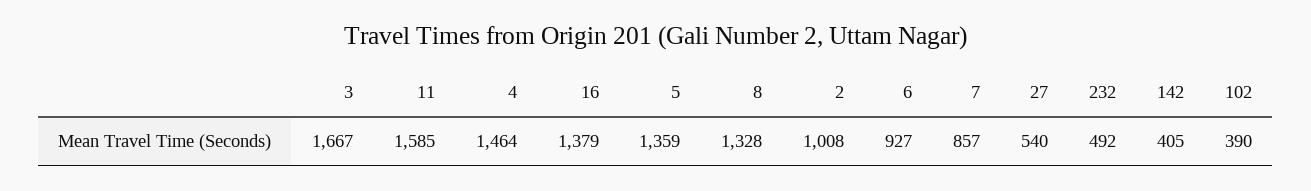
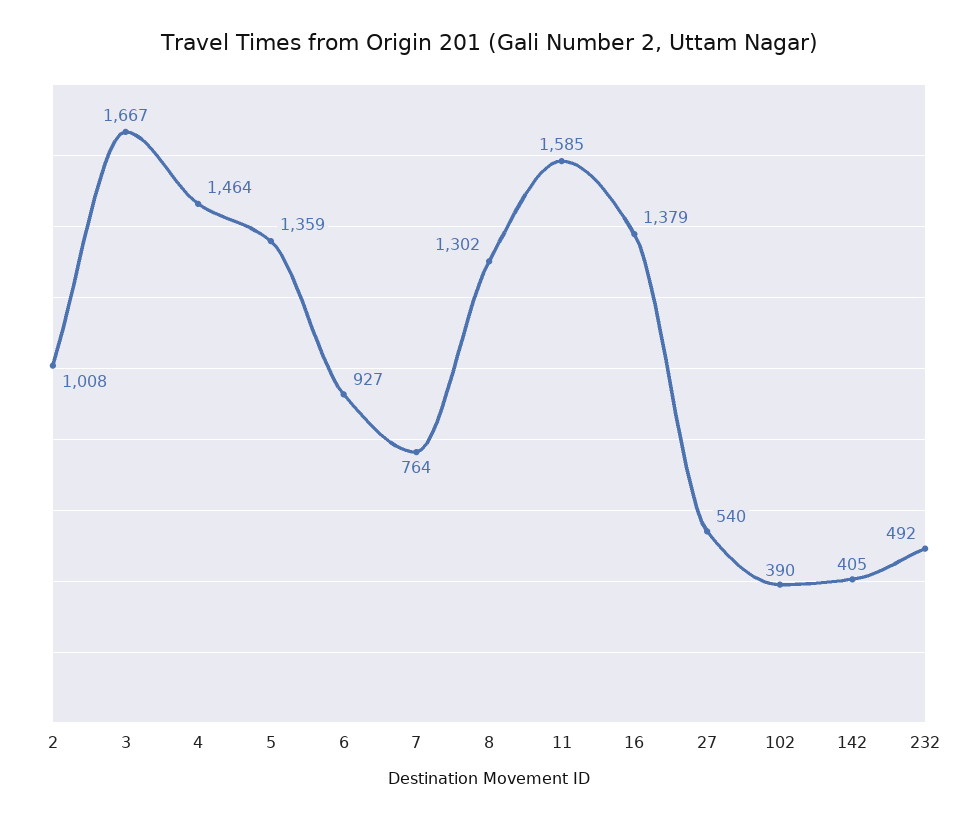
8: 1328 -> 1302
7: 857 -> 764

